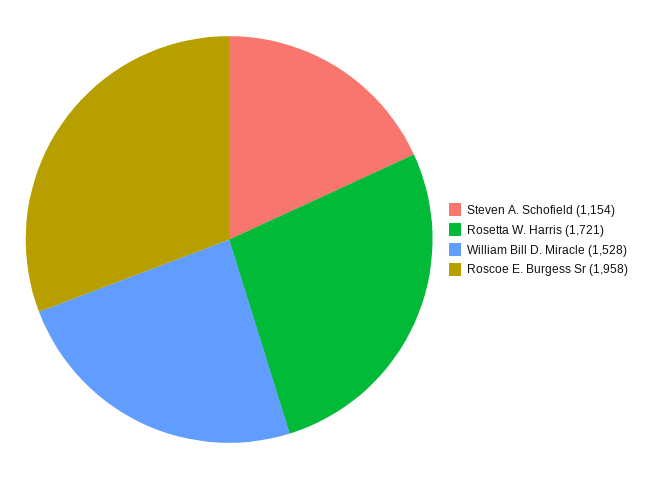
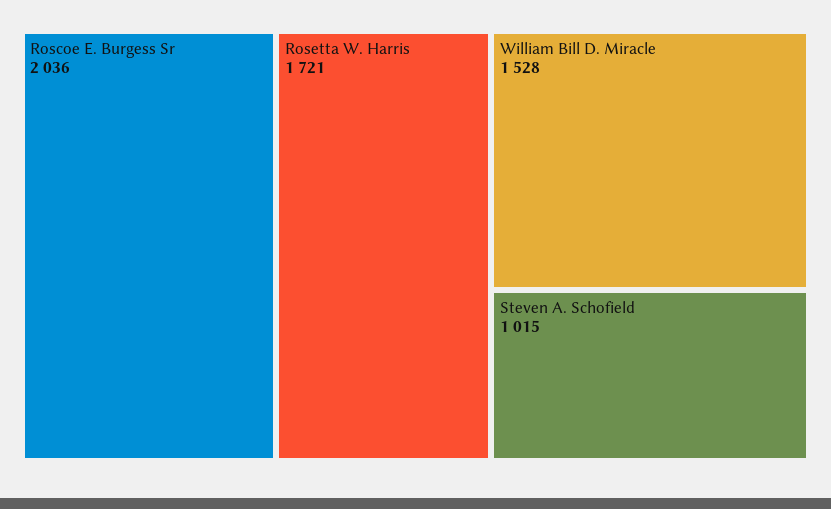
Steven A. Schofield: 1154 -> 1015
Roscoe E. Burgess Sr: 1958 -> 2036

